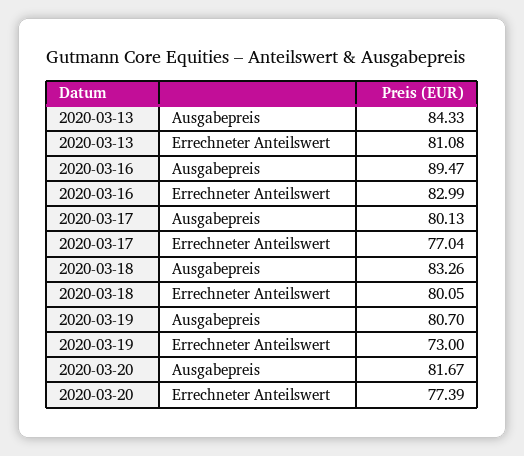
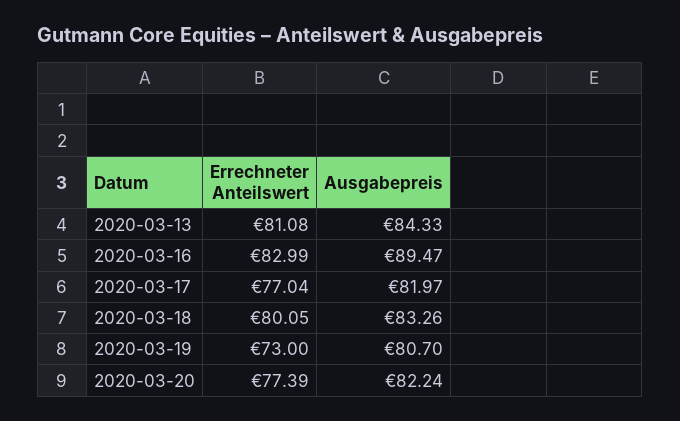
2020-03-17, Ausgabepreis: 80.13 -> 81.97
2020-03-20, Ausgabepreis: 81.67 -> 82.24

